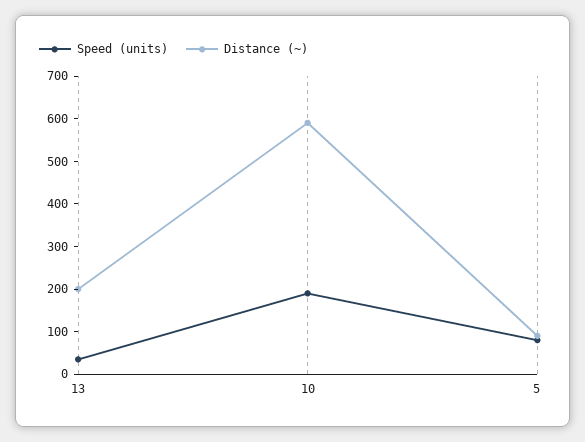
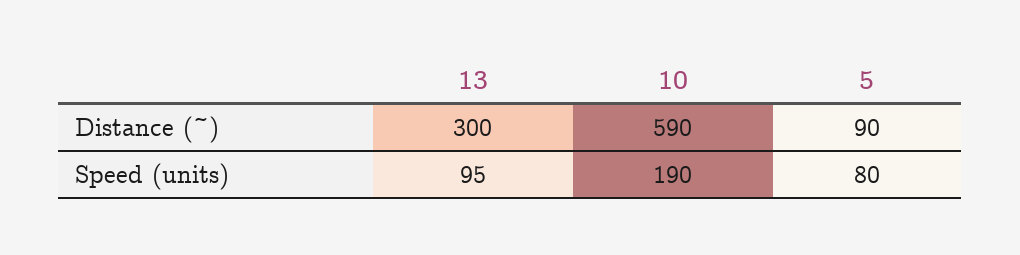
Speed (units), 13: 40 -> 95
Distance (~), 13: 200 -> 300

